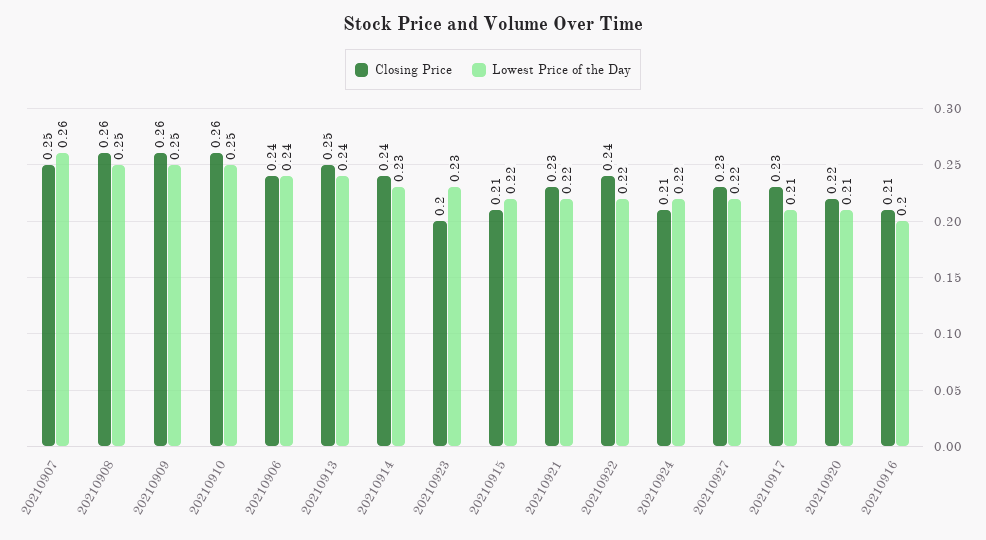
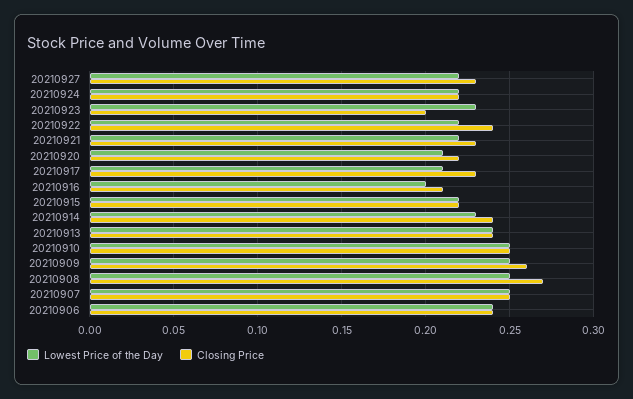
Lowest Price of the Day, 20210907: 0.26 -> 0.25
Closing Price, 20210908: 0.26 -> 0.27
Closing Price, 20210910: 0.26 -> 0.25
Closing Price, 20210913: 0.25 -> 0.24
Closing Price, 20210915: 0.21 -> 0.22
Closing Price, 20210924: 0.21 -> 0.22

